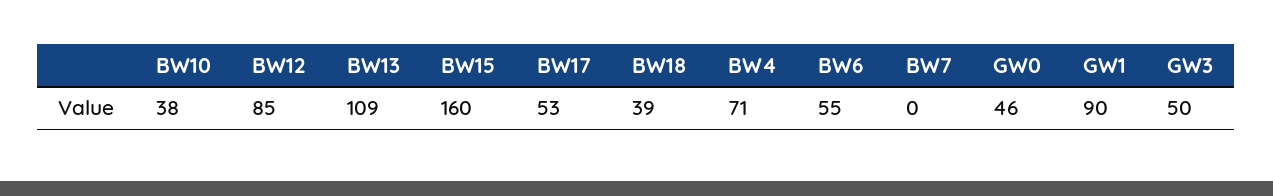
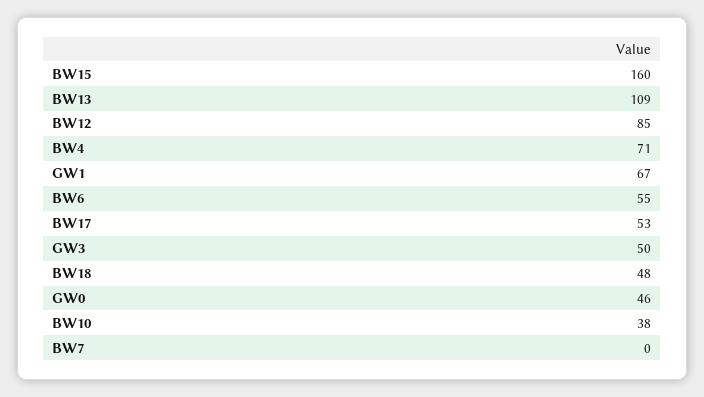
BW18: 39 -> 48
GW1: 90 -> 67

